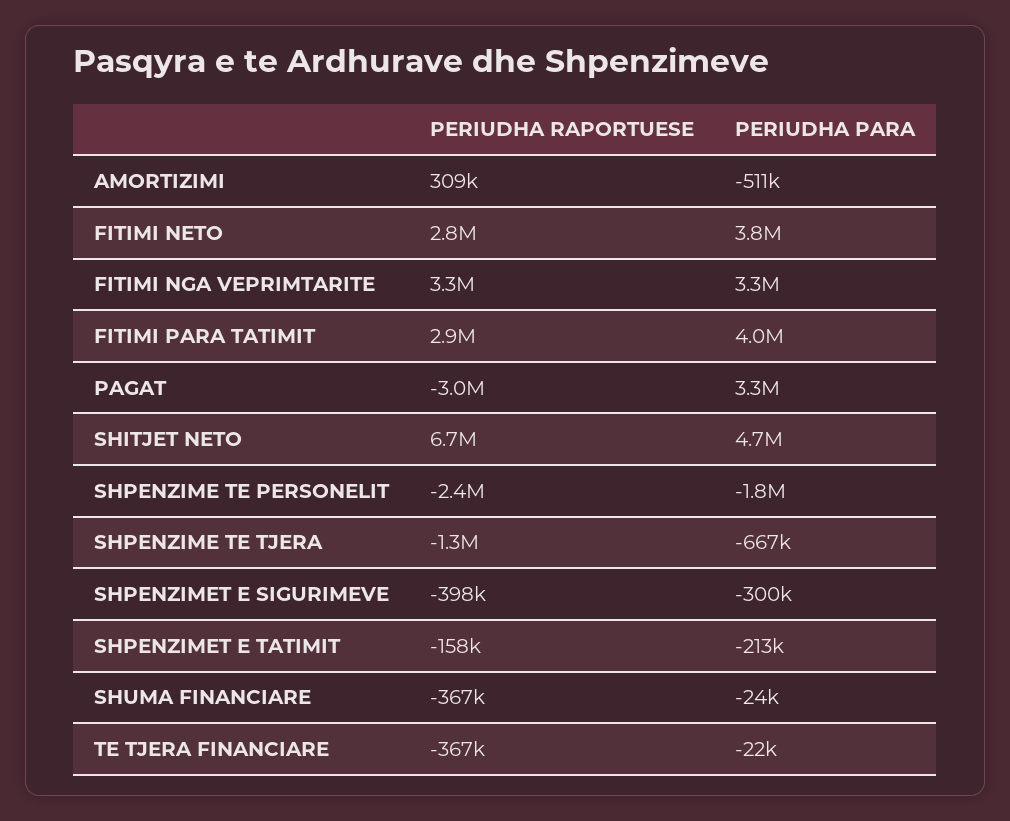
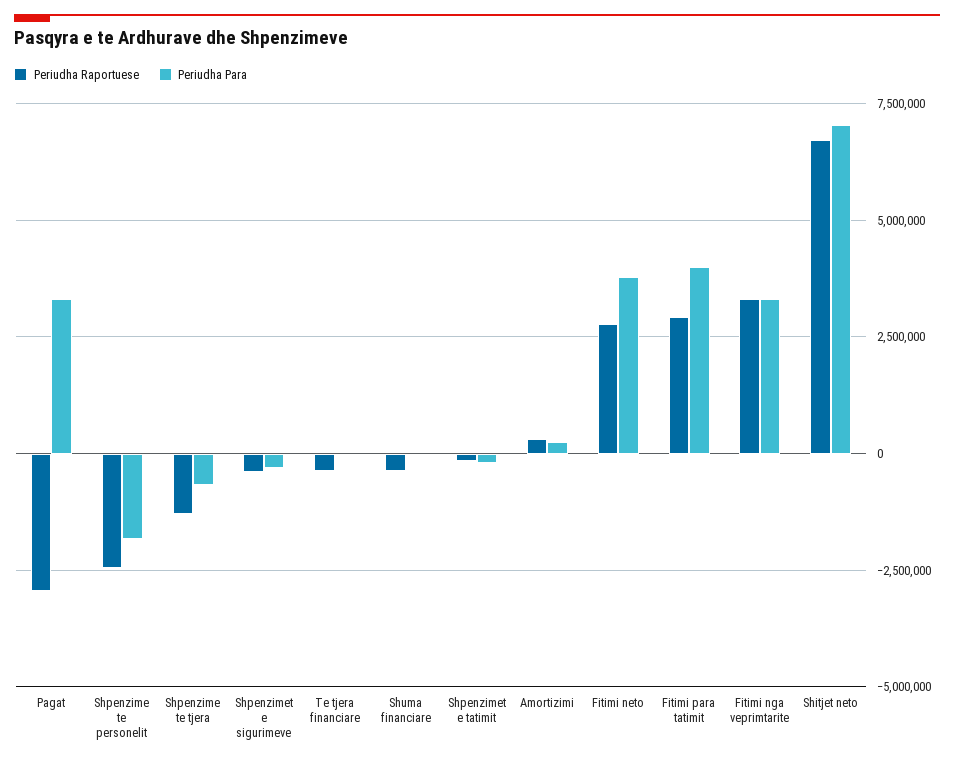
PERIUDHA PARA, AMORTIZIMI: -511000 -> 250000
PERIUDHA PARA, SHITJET NETO: 4700000 -> 7000000

